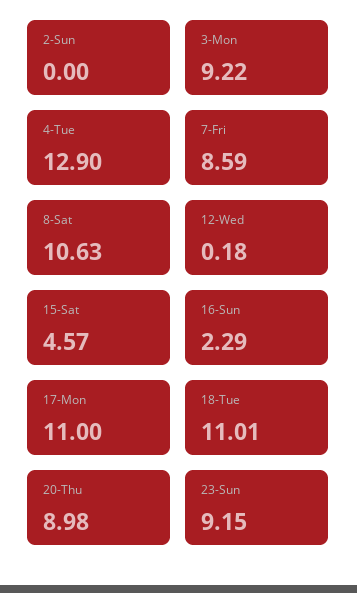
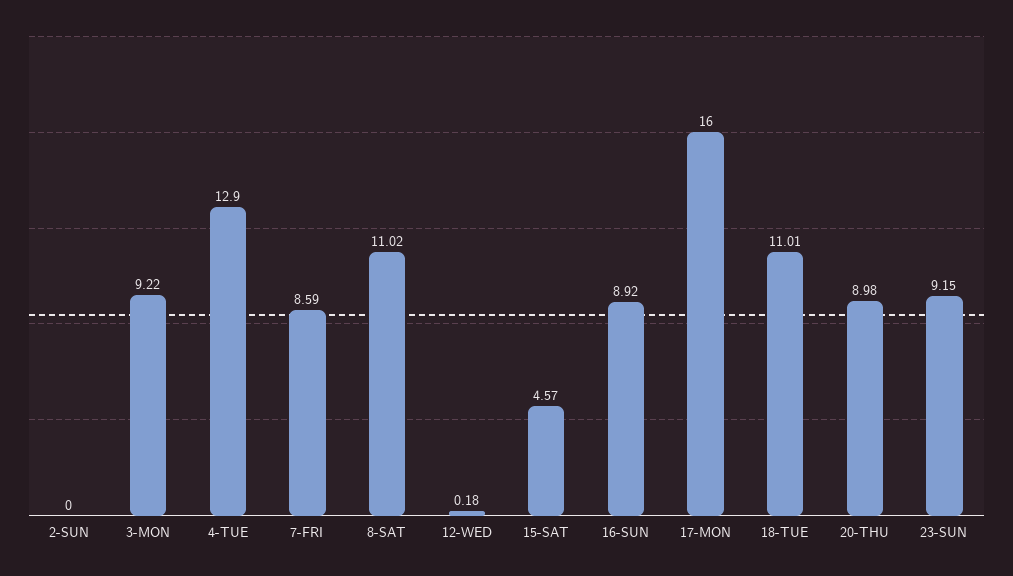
8-Sat: 10.63 -> 11.02
16-Sun: 2.29 -> 8.92
17-Mon: 11 -> 16

